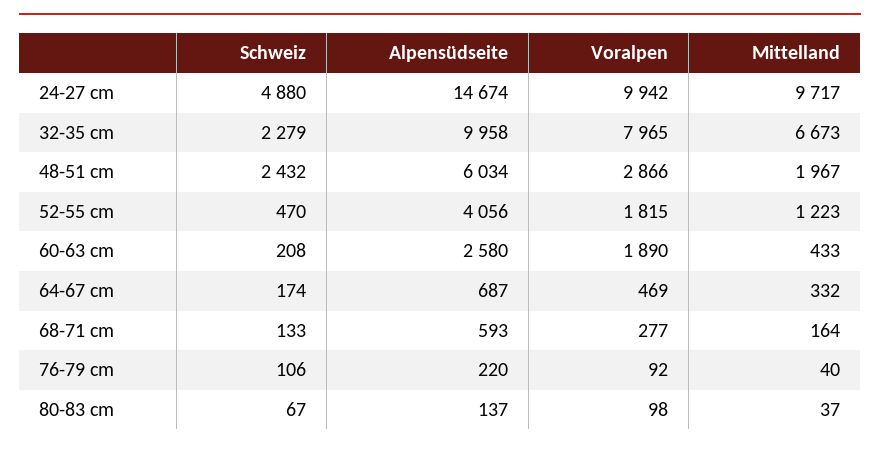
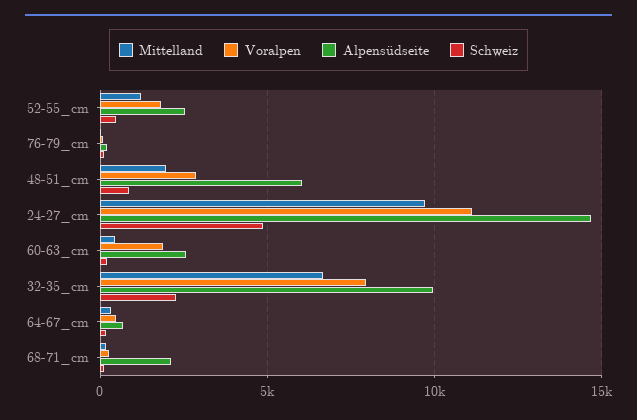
Voralpen, 24-27 cm: 9942 -> 11000
Schweiz, 48-51 cm: 2432 -> 1000
Alpensüdseite, 52-55 cm: 4056 -> 2500
Alpensüdseite, 68-71 cm: 593 -> 2000
Schweiz, 80-83 cm: 67 -> none
Alpensüdseite, 80-83 cm: 137 -> none
Voralpen, 80-83 cm: 98 -> none
Mittelland, 80-83 cm: 37 -> none

